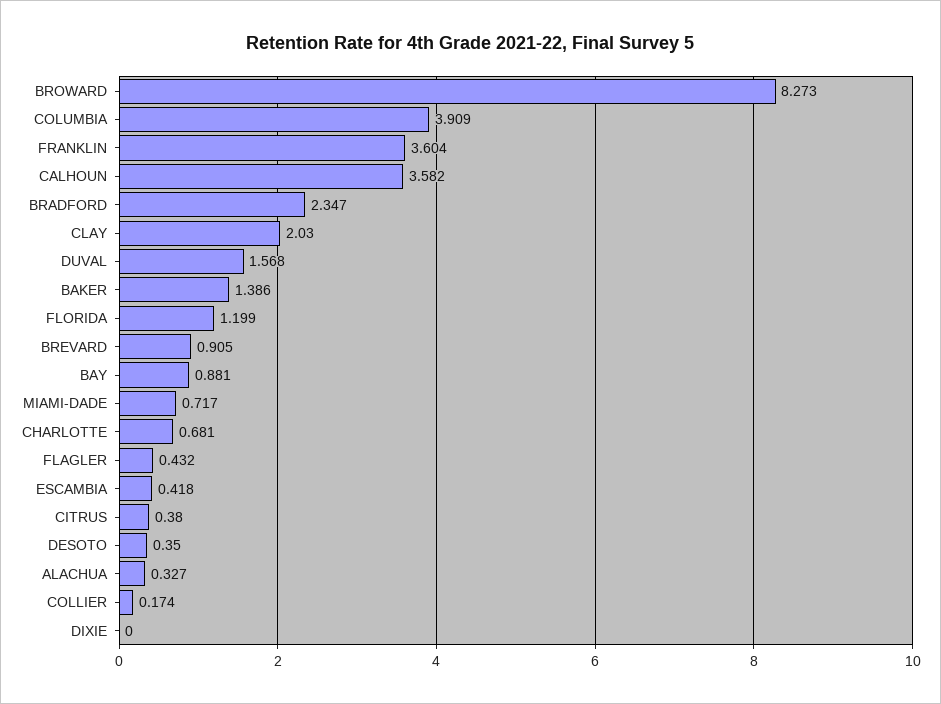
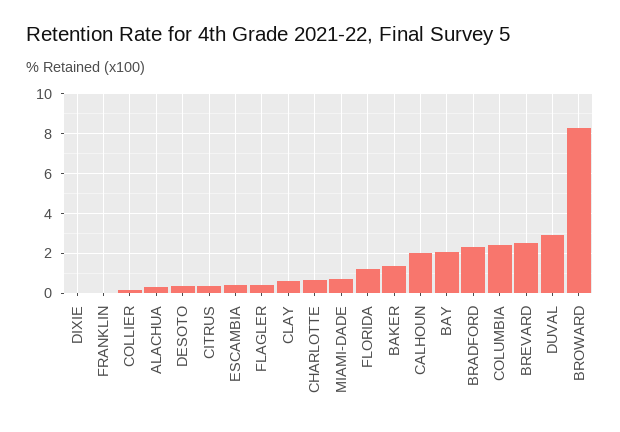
COLUMBIA: 3.909 -> 2.5
FRANKLIN: 3.604 -> 0
CALHOUN: 3.582 -> 2
CLAY: 2.03 -> 0.5
DUVAL: 1.568 -> 3
BREVARD: 0.905 -> 2.5
BAY: 0.881 -> 2

